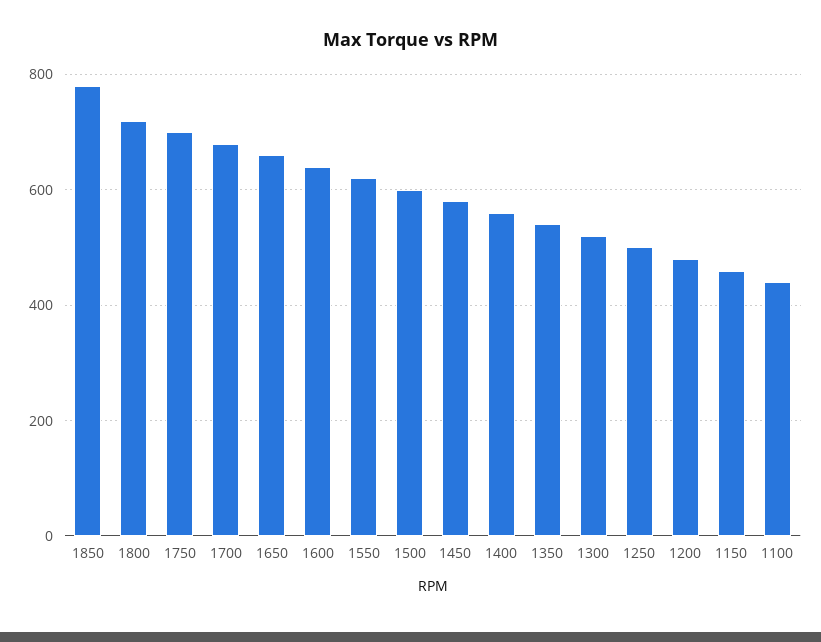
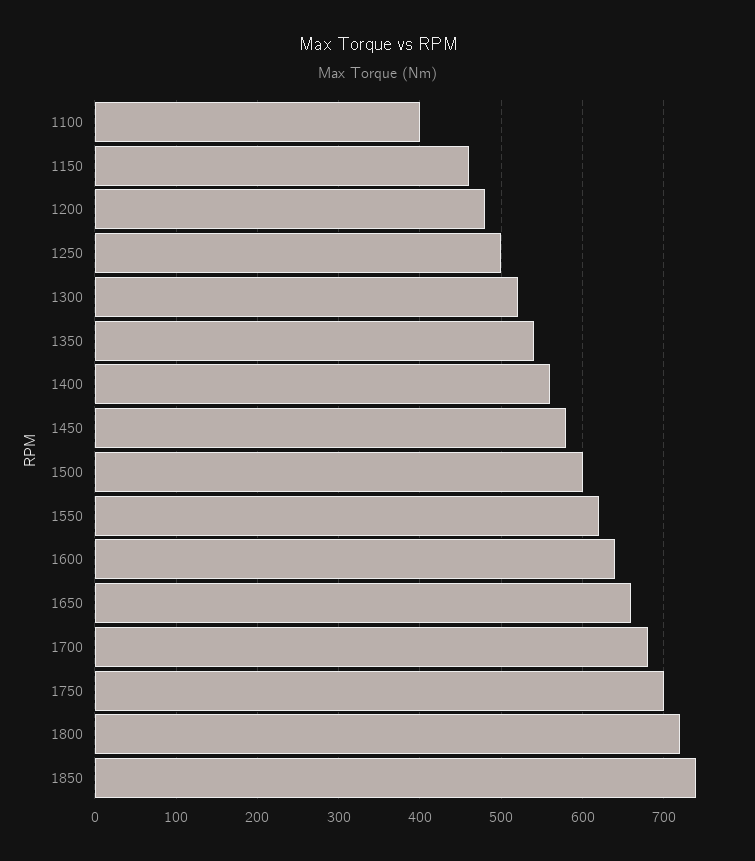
1850: 780 -> 740
1100: 440 -> 400

